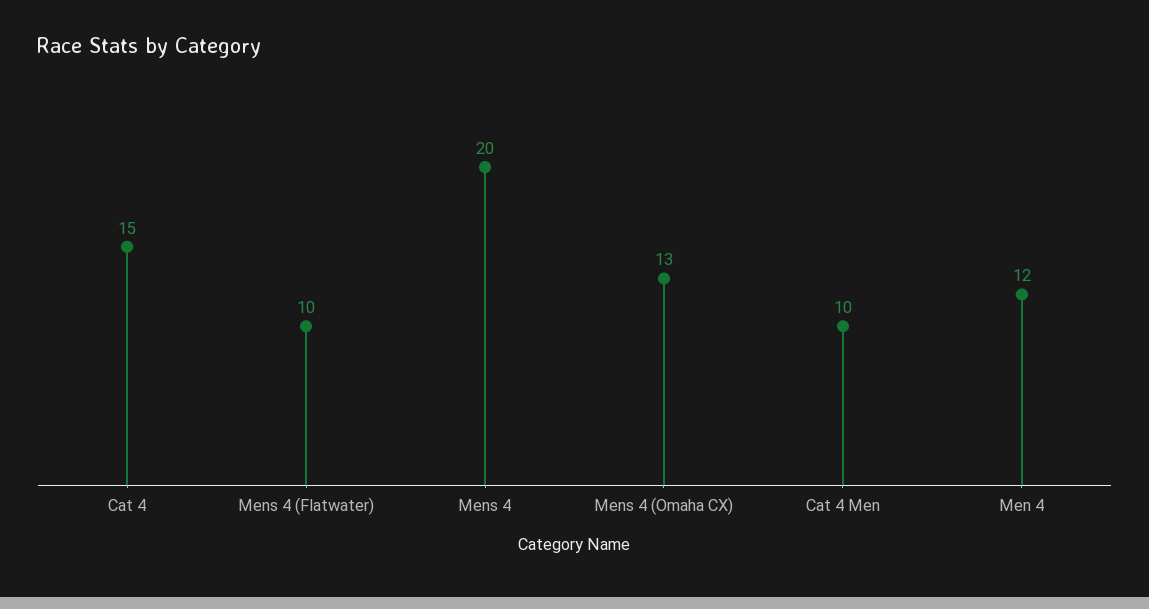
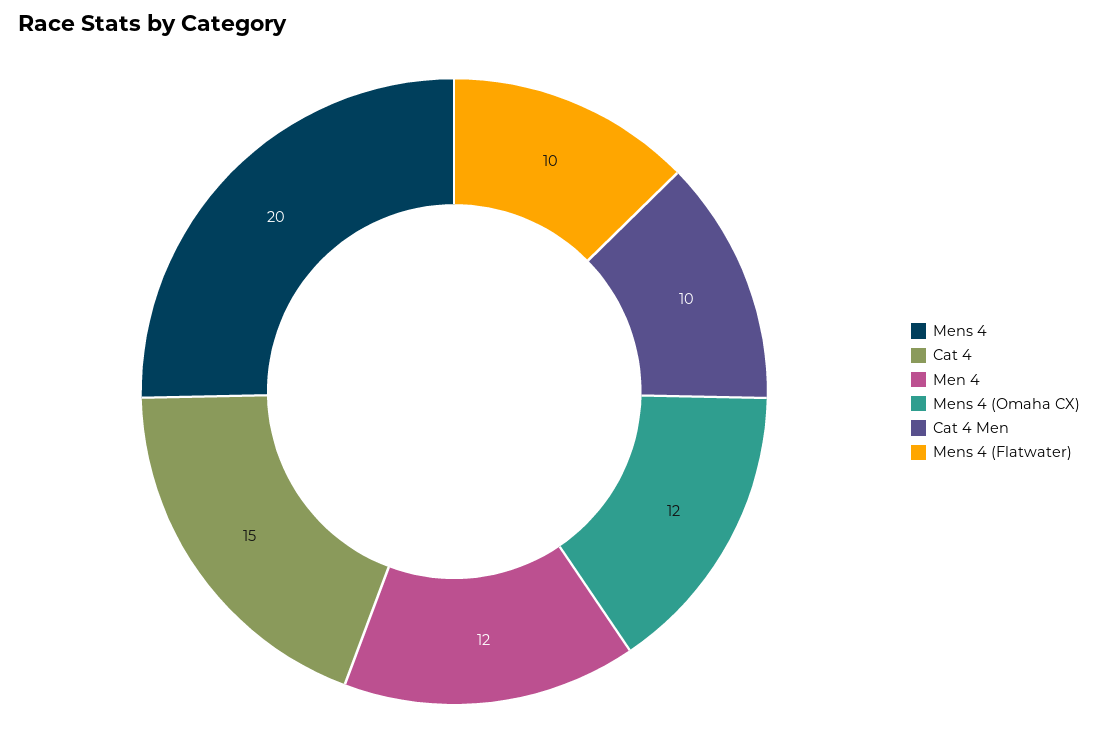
Mens 4 (Omaha CX): 13 -> 12

